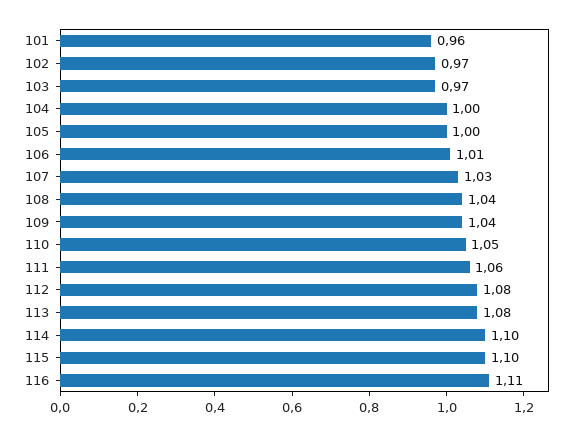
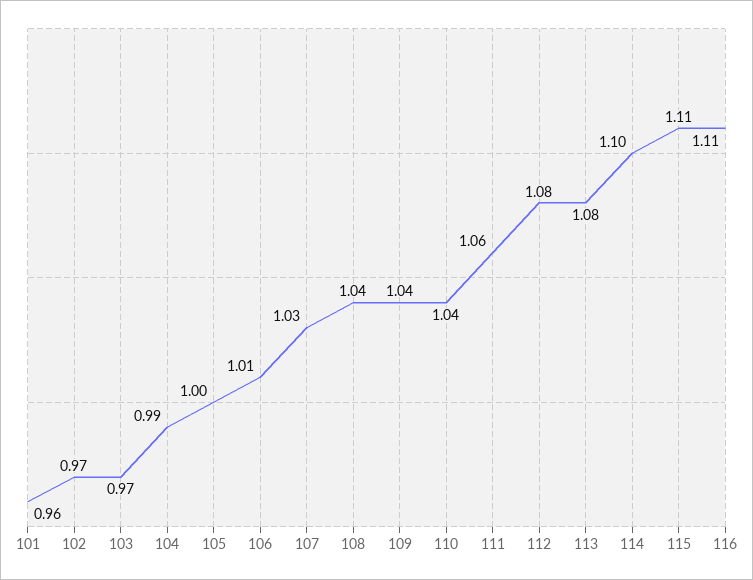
104: 1 -> 0.99
110: 1.05 -> 1.04
115: 1.1 -> 1.11

